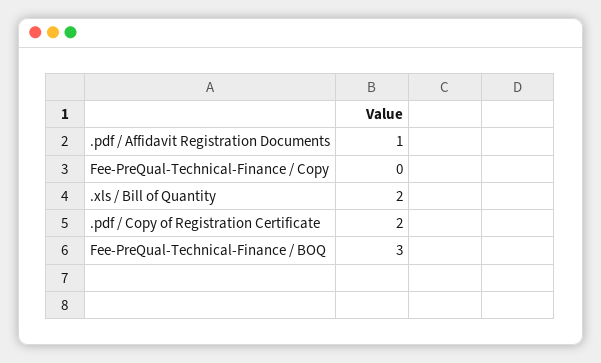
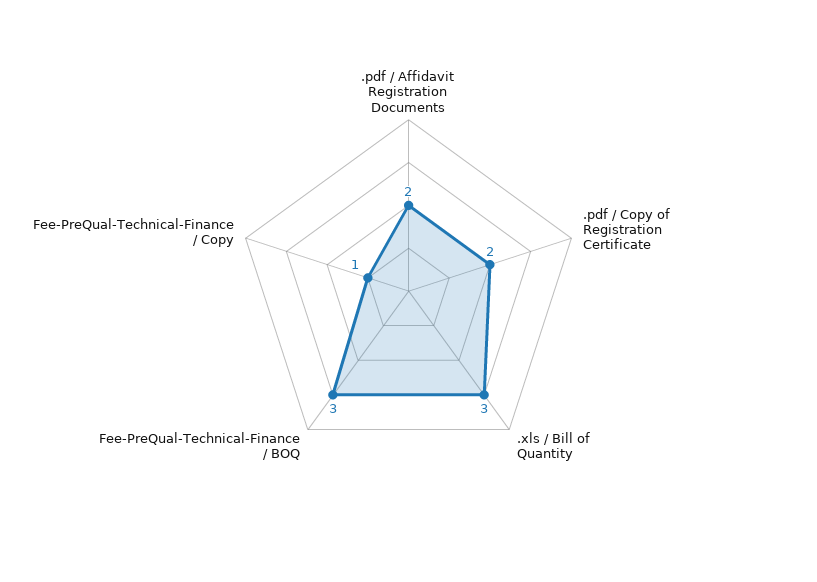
.pdf / Affidavit Registration Documents: 1 -> 2
Fee-PreQual-Technical-Finance / Copy: 0 -> 1
.xls / Bill of Quantity: 2 -> 3

